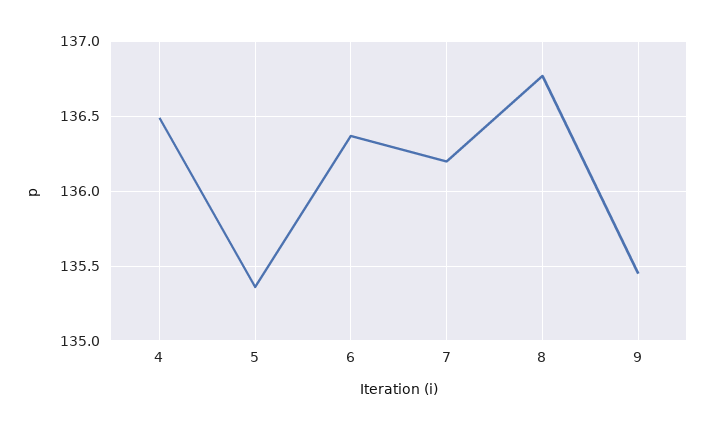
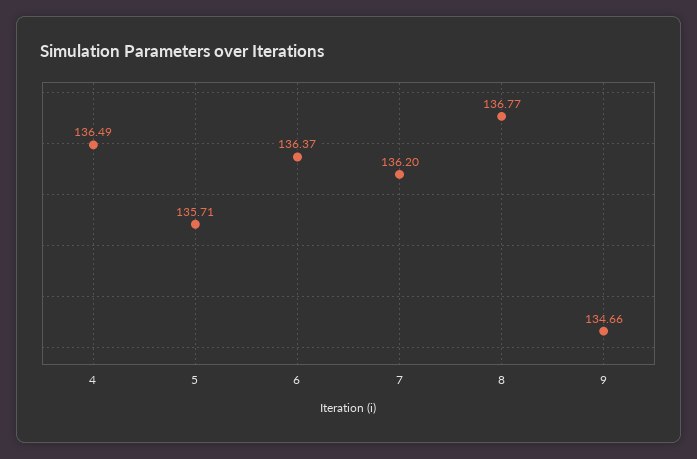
5: 135.35 -> 135.71
9: 135.45 -> 134.66

